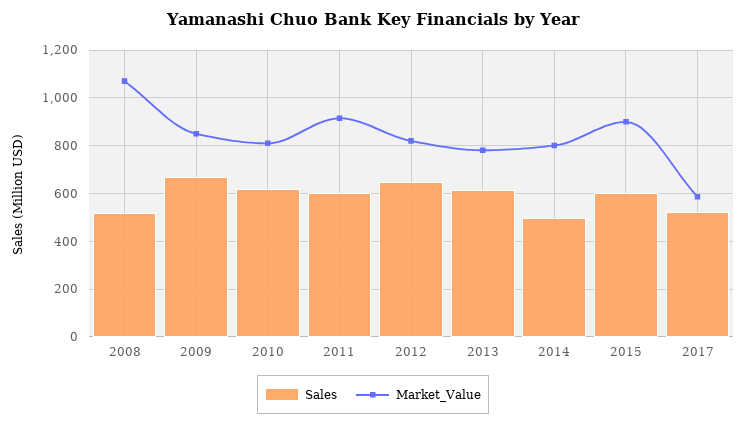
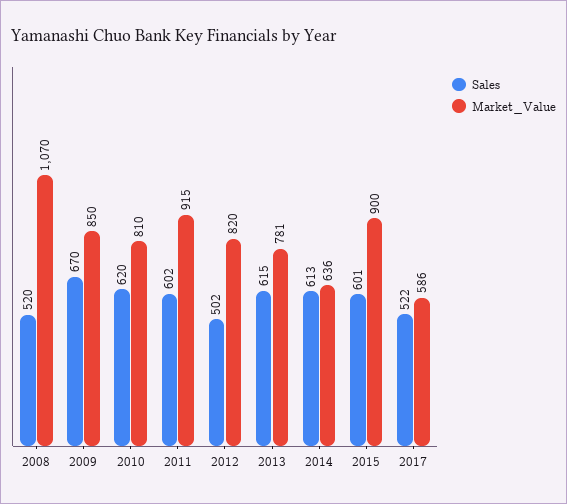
Sales, 2012: 650 -> 502
Sales, 2014: 500 -> 613
Market_Value, 2014: 800 -> 636

